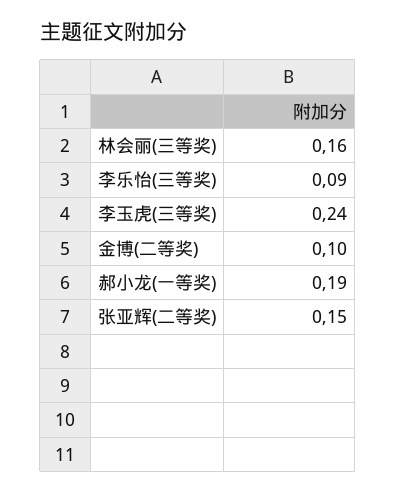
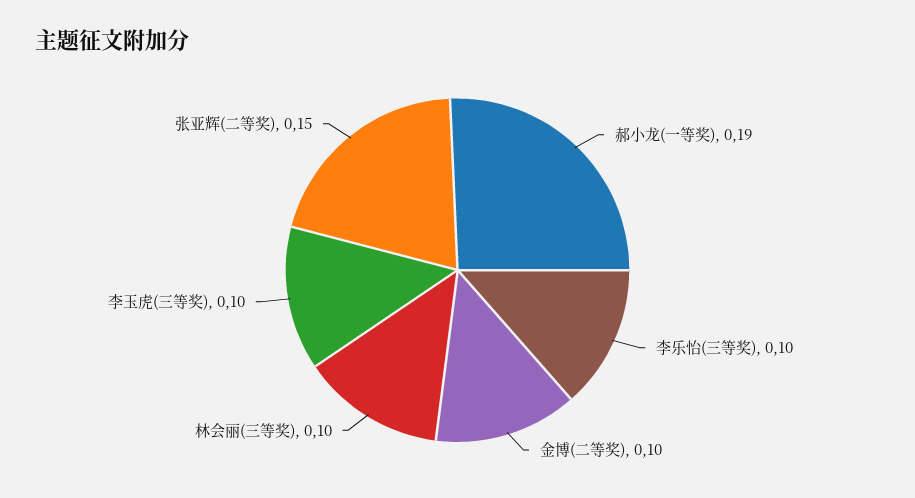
林会丽(三等奖): 0.16 -> 0.1
李乐怡(三等奖): 0.09 -> 0.1
李玉虎(三等奖): 0.24 -> 0.1

